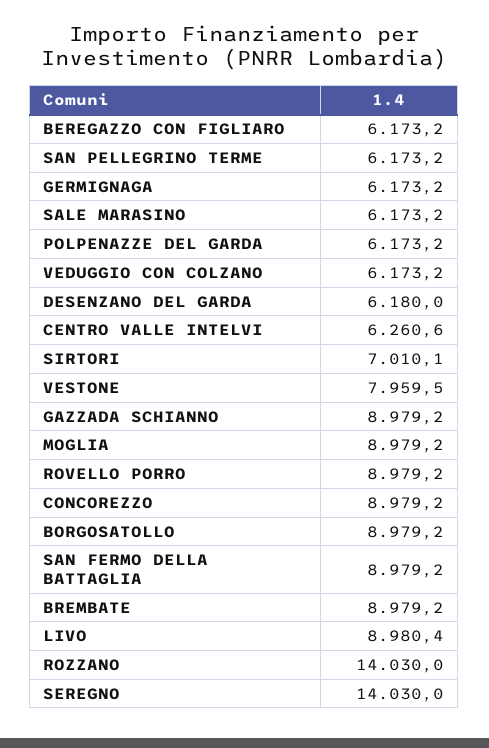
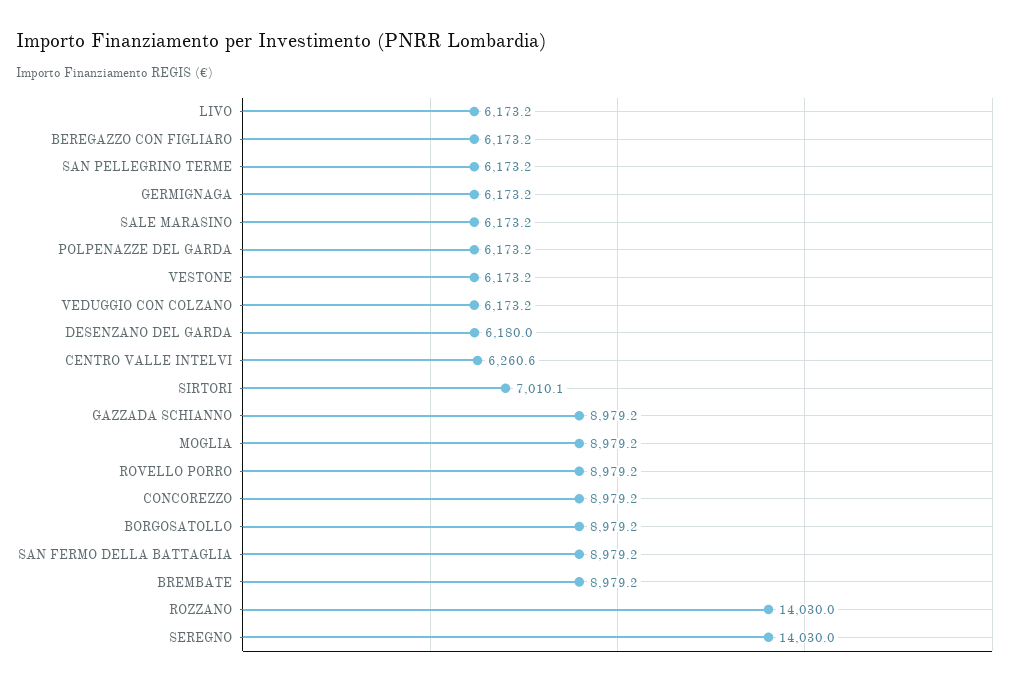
VESTONE: 7959.5 -> 6173.2
LIVO: 8980.4 -> 6173.2

